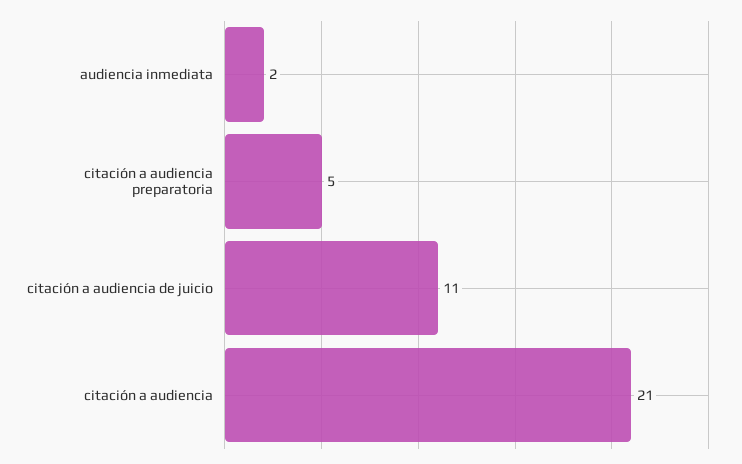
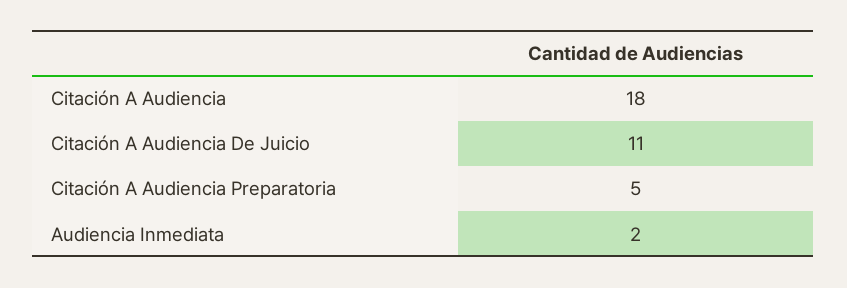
citación a audiencia: 21 -> 18

